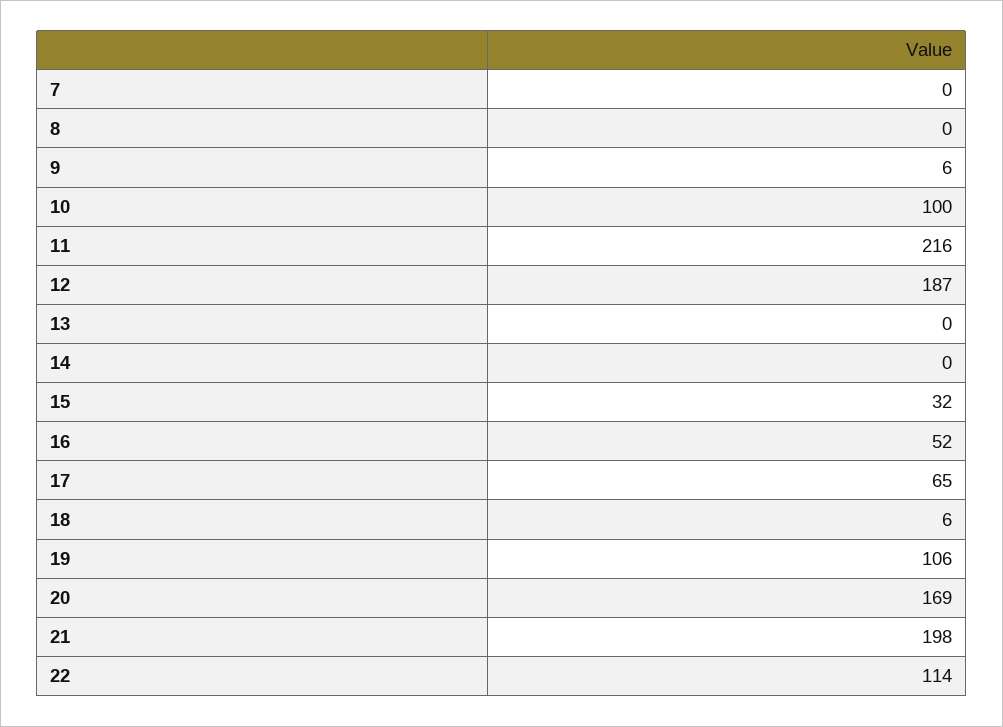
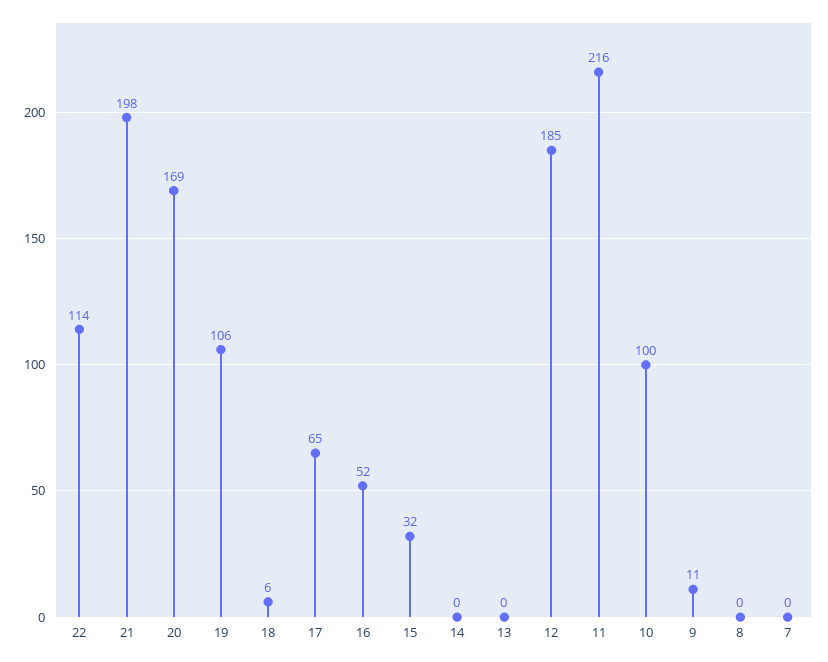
9: 6 -> 11
12: 187 -> 185

